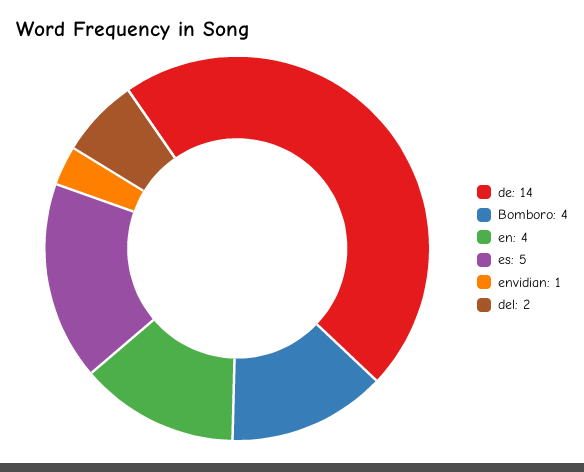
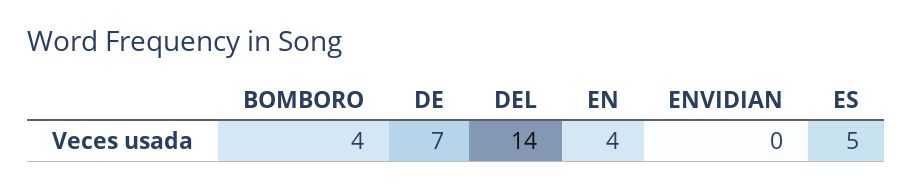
de: 14 -> 7
envidian: 1 -> 0
del: 2 -> 14

